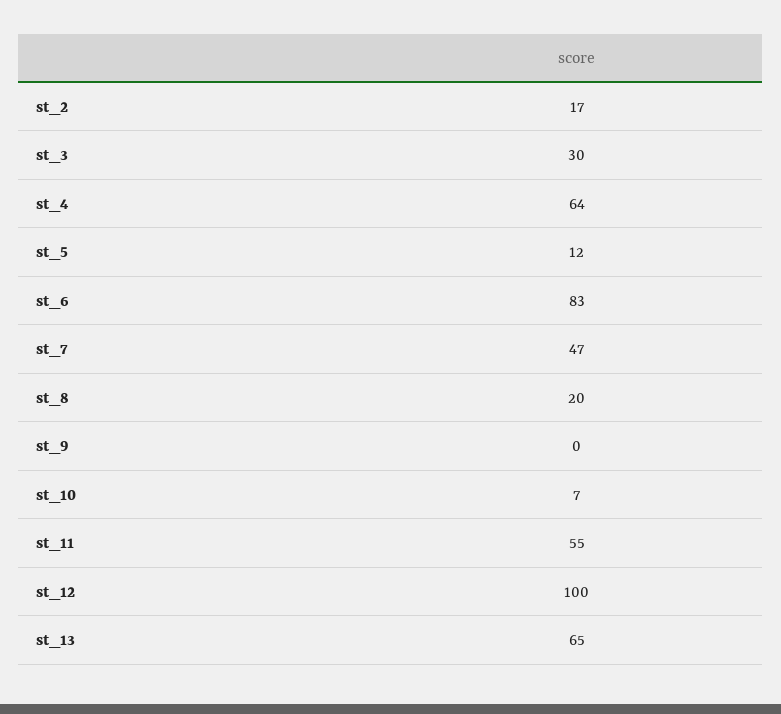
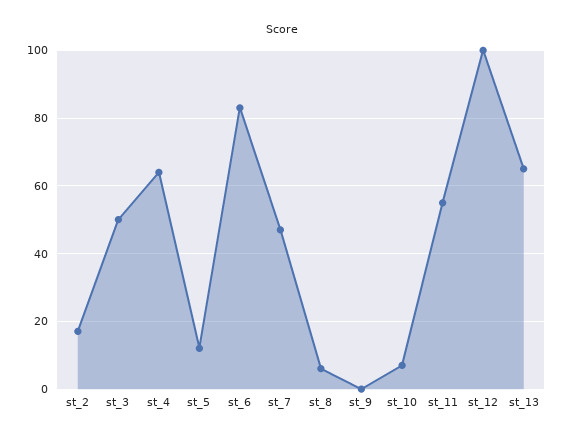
st_3: 30 -> 50
st_8: 20 -> 5

